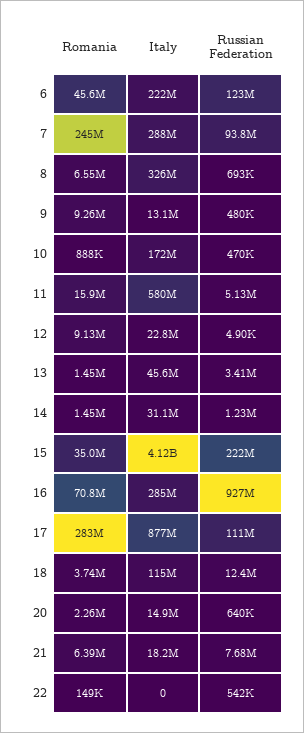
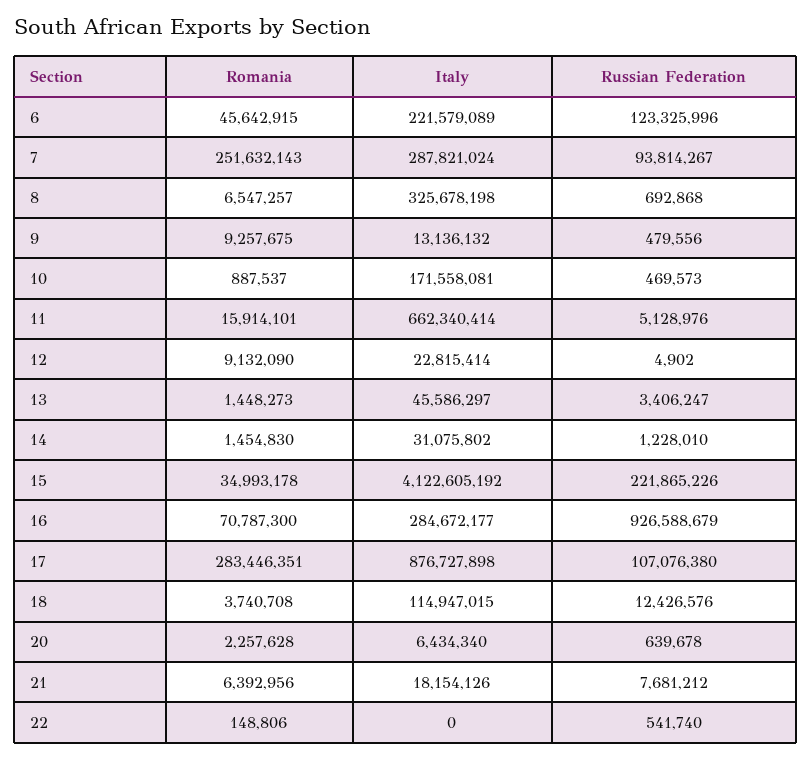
Romania, 7: 245000000 -> 251632143
Italy, 11: 580000000 -> 662340414
Russian Federation, 17: 111000000 -> 107076380
Italy, 20: 14900000 -> 6434340

